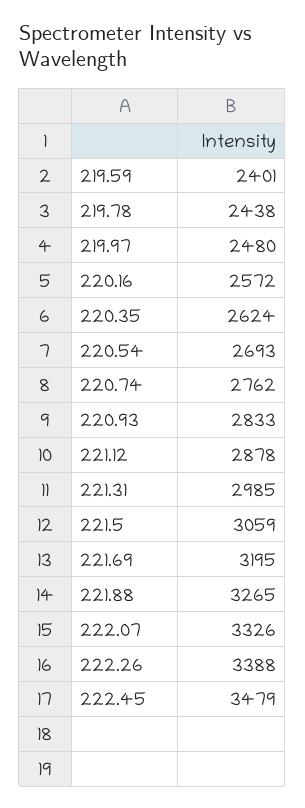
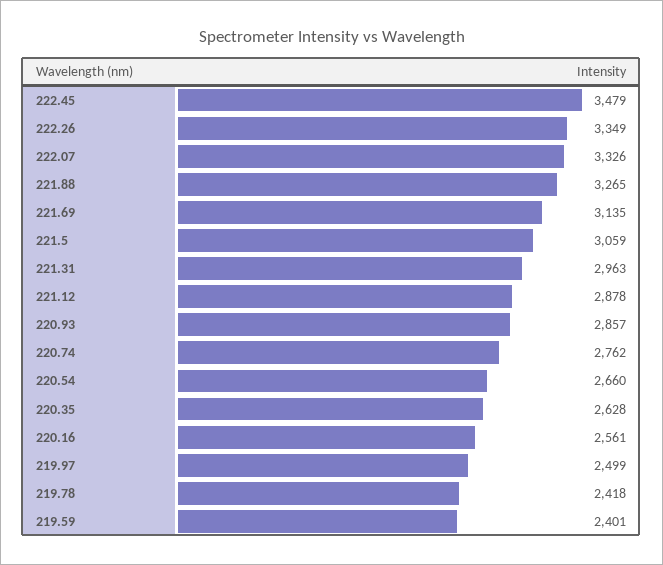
219.78: 2438 -> 2418
219.97: 2480 -> 2499
220.16: 2572 -> 2561
220.35: 2624 -> 2628
220.54: 2693 -> 2660
220.93: 2833 -> 2857
221.31: 2985 -> 2963
221.69: 3195 -> 3135
222.26: 3388 -> 3349

